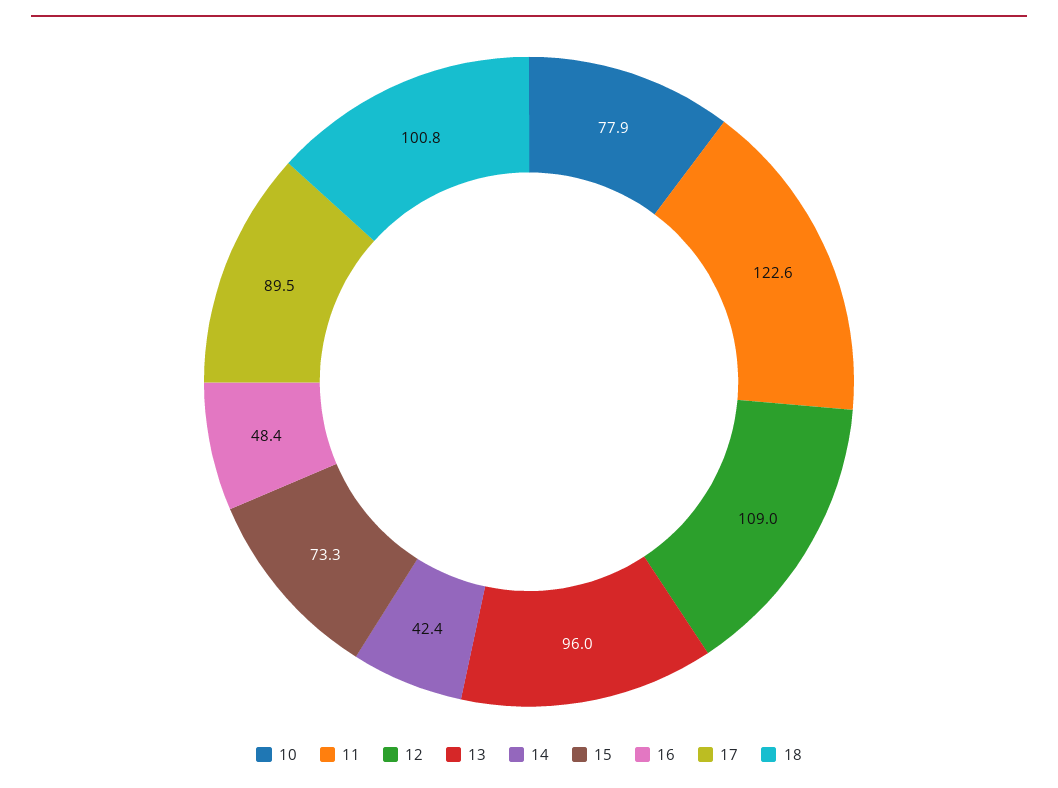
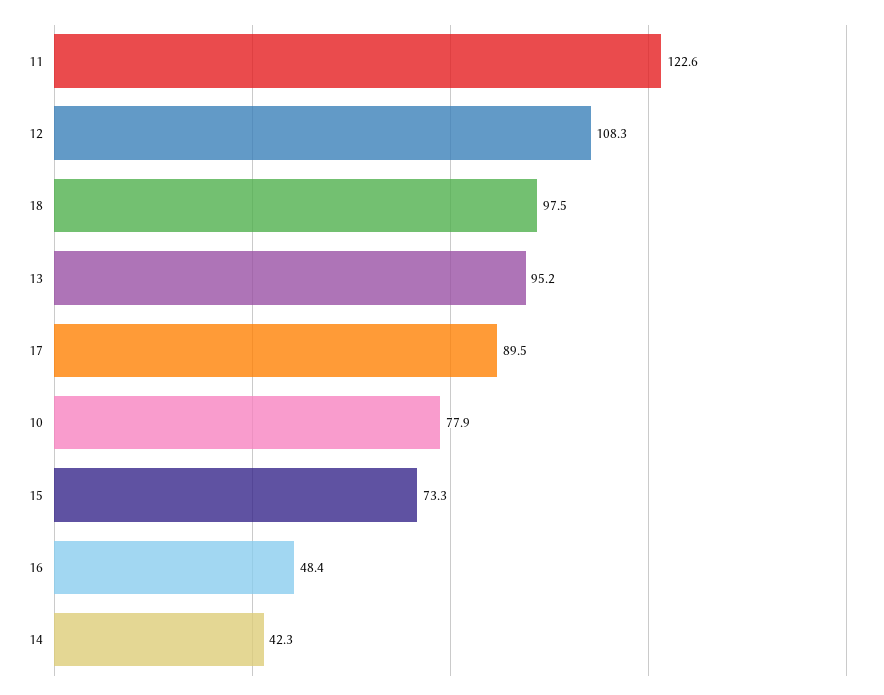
12: 109 -> 108.3
13: 96 -> 95.2
14: 42.4 -> 42.3
18: 100.8 -> 97.5

